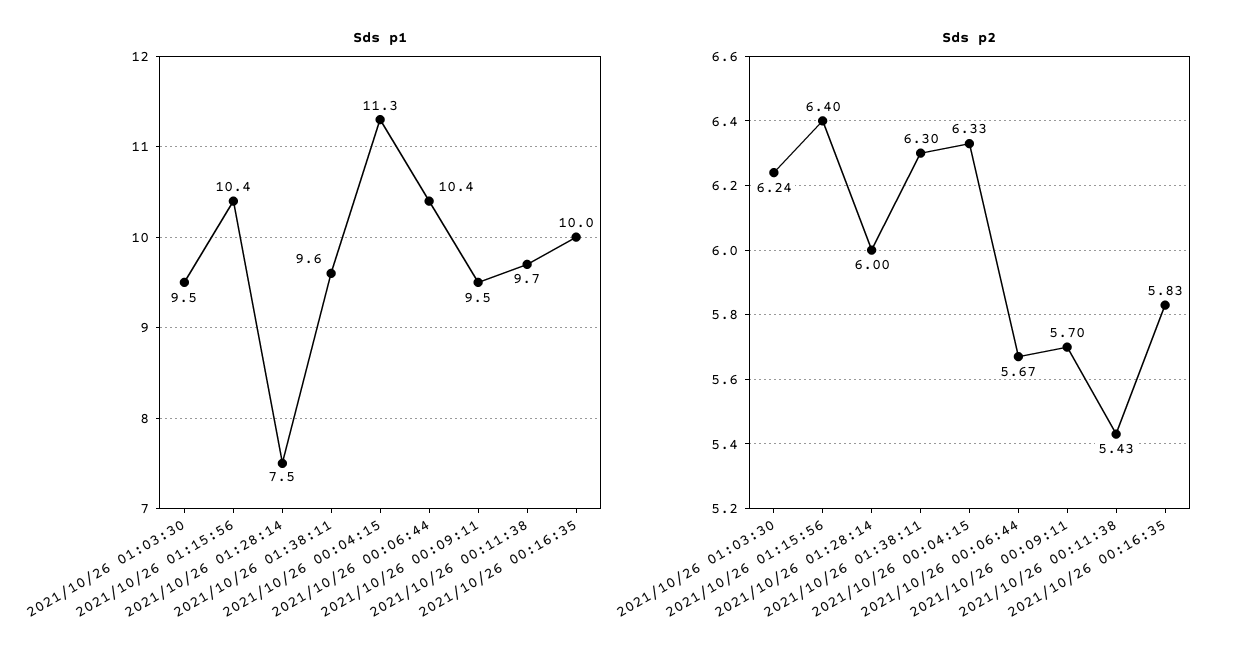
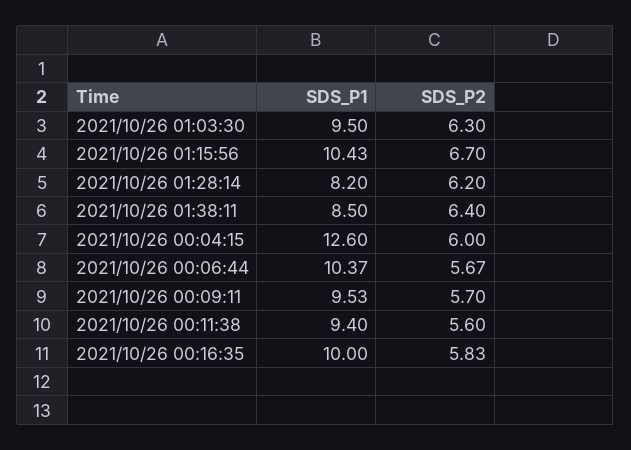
Sds p1, 2021/10/26 01:28:14: 7.5 -> 8.2
Sds p1, 2021/10/26 01:38:11: 9.6 -> 8.5
Sds p1, 2021/10/26 00:04:15: 11.3 -> 12.6
Sds p1, 2021/10/26 00:11:38: 9.7 -> 9.4
Sds p2, 2021/10/26 01:03:30: 6.24 -> 6.3
Sds p2, 2021/10/26 01:15:56: 6.4 -> 6.7
Sds p2, 2021/10/26 01:28:14: 6 -> 6.2
Sds p2, 2021/10/26 01:38:11: 6.3 -> 6.4
Sds p2, 2021/10/26 00:04:15: 6.33 -> 6
Sds p2, 2021/10/26 00:11:38: 5.43 -> 5.6

